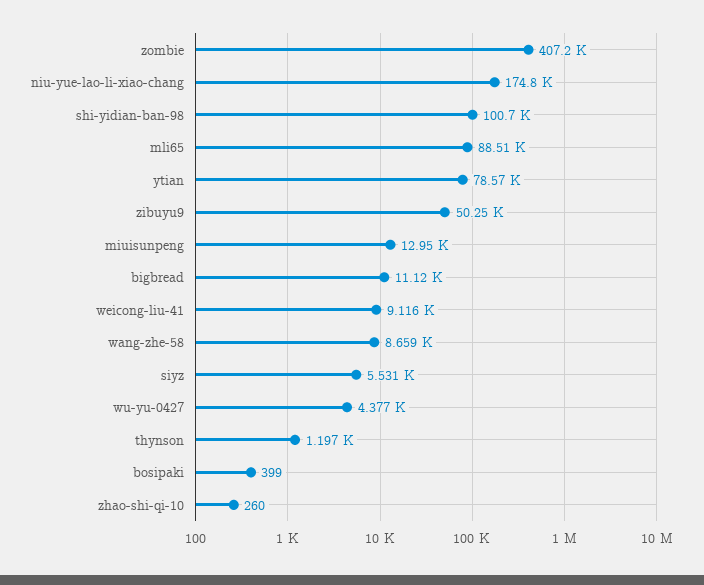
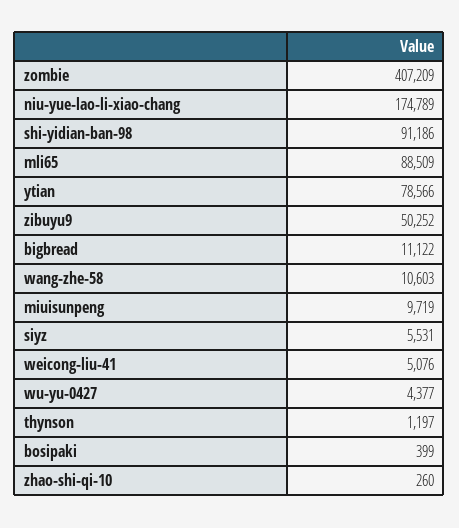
shi-yidian-ban-98: 100700 -> 91186
miuisunpeng: 12950 -> 9719
weicong-liu-41: 9116 -> 5076
wang-zhe-58: 8659 -> 10603

